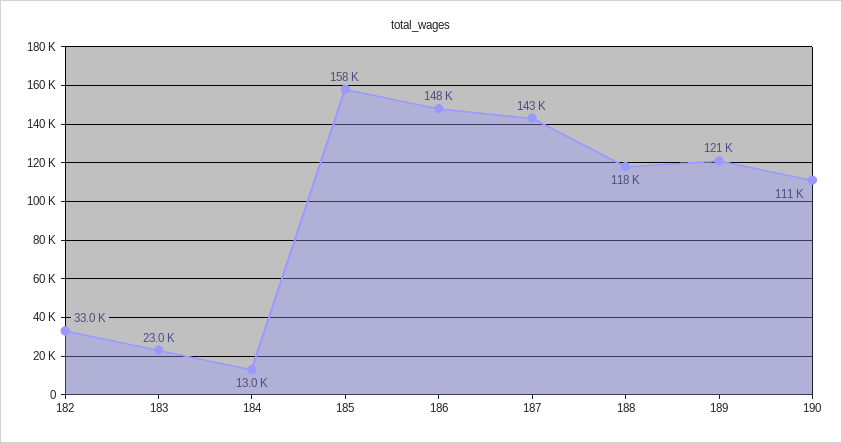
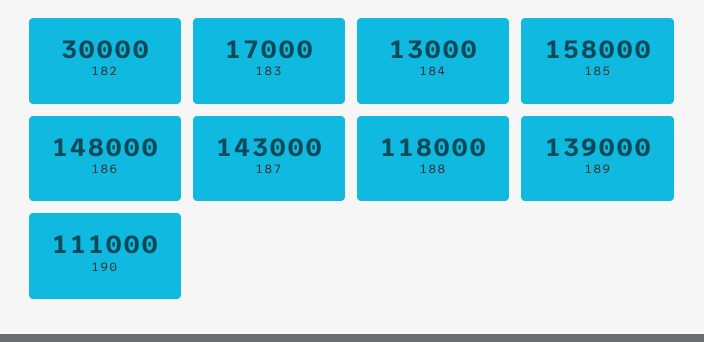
182: 33000 -> 30000
183: 23000 -> 17000
189: 121000 -> 139000

